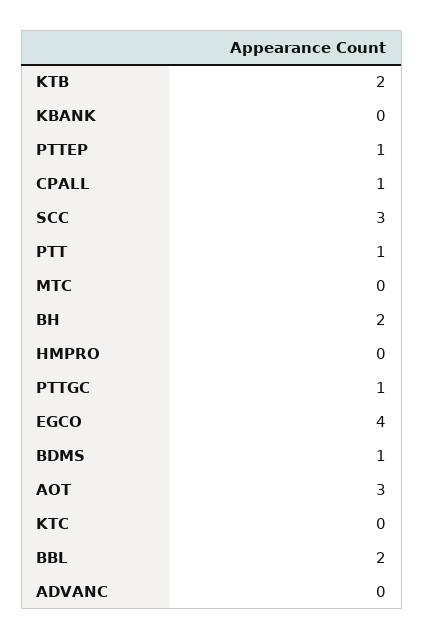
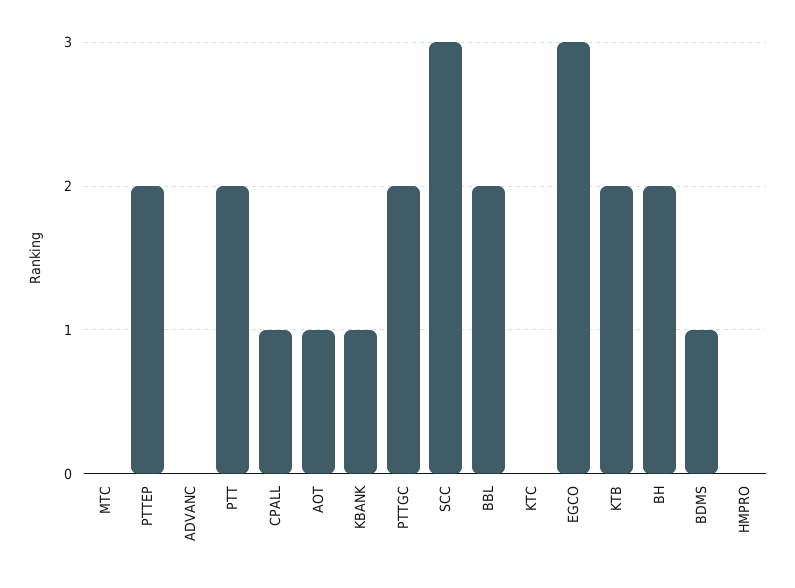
KBANK: 0 -> 1
PTTEP: 1 -> 2
PTT: 1 -> 2
PTTGC: 1 -> 2
EGCO: 4 -> 3
AOT: 3 -> 1

